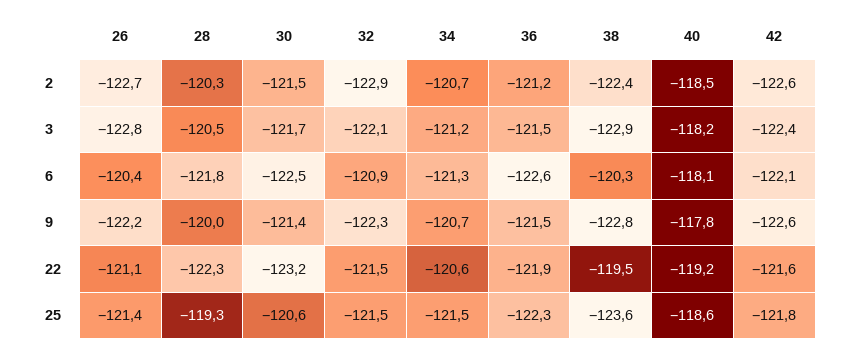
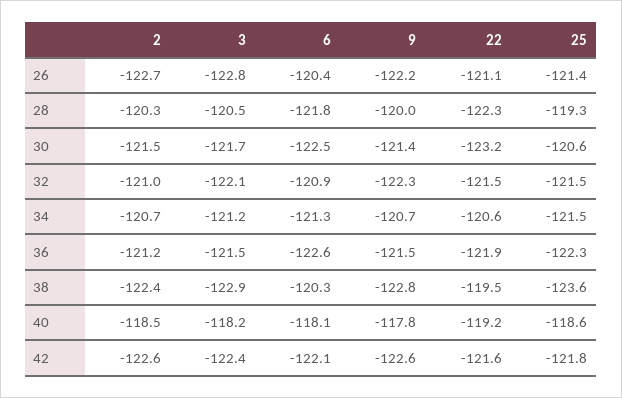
32, 2: -122.9 -> -121

